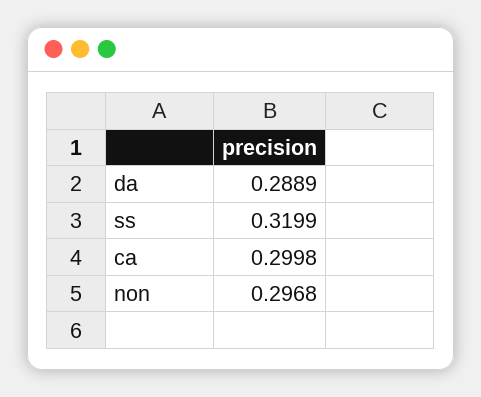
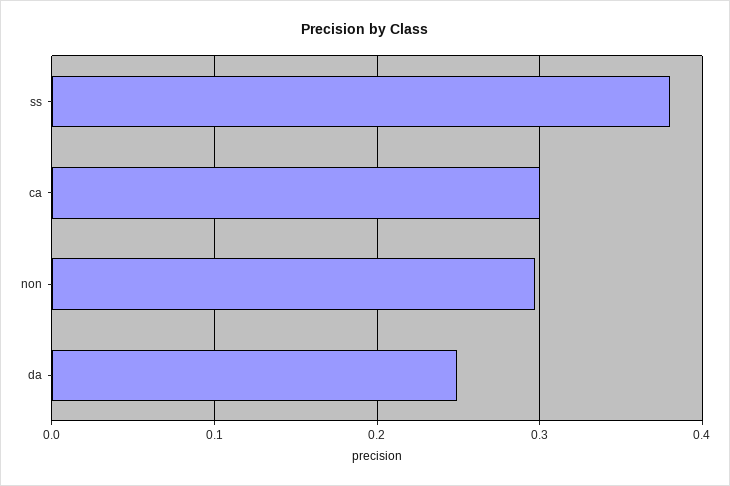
da: 0.2889 -> 0.25
ss: 0.3199 -> 0.38

